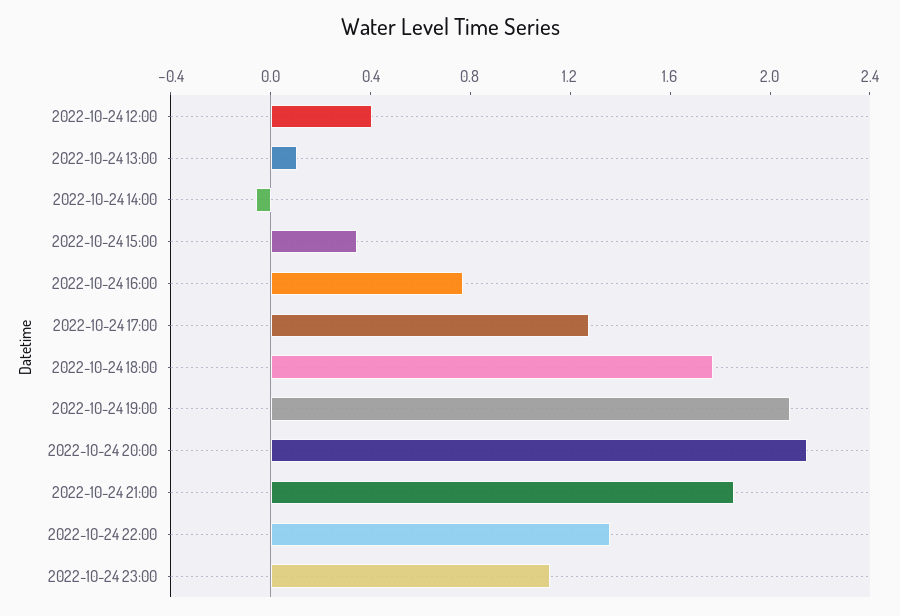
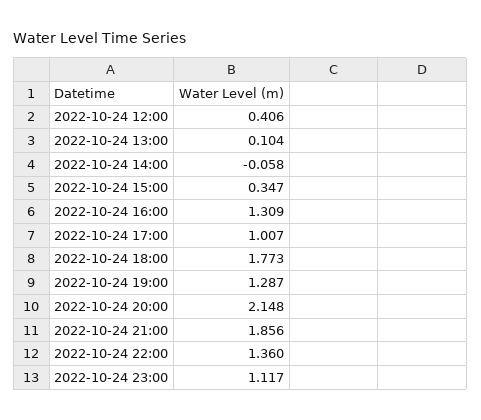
2022-10-24 16:00: 0.8 -> 1.309
2022-10-24 17:00: 1.3 -> 1.007
2022-10-24 19:00: 2.1 -> 1.287

